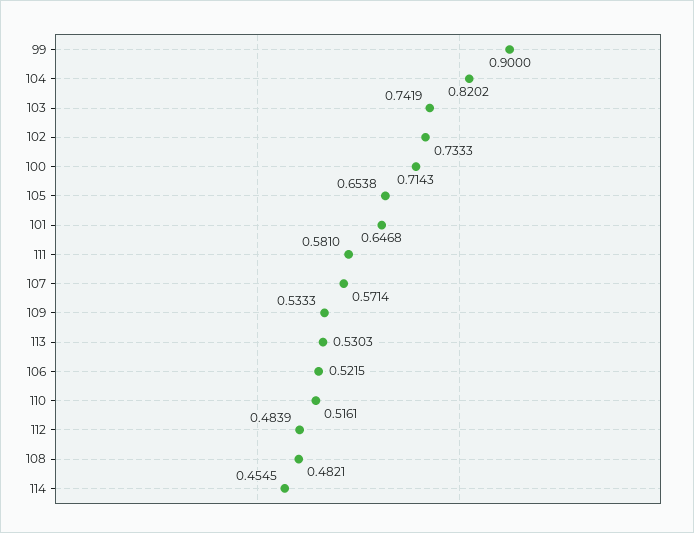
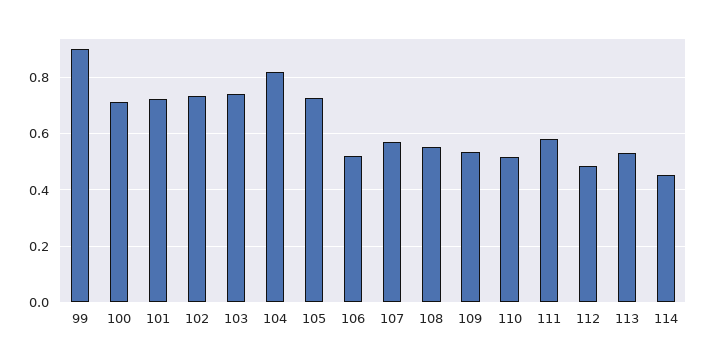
105: 0.6538 -> 0.725
101: 0.6468 -> 0.725
108: 0.4821 -> 0.55

